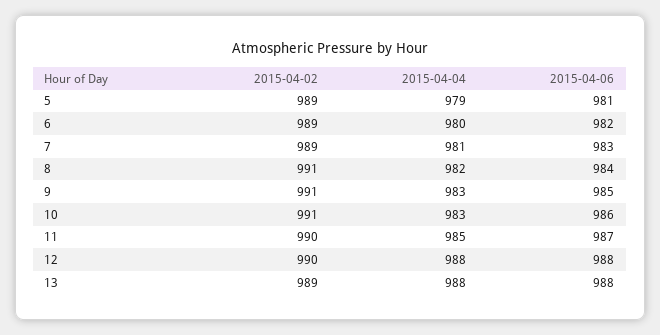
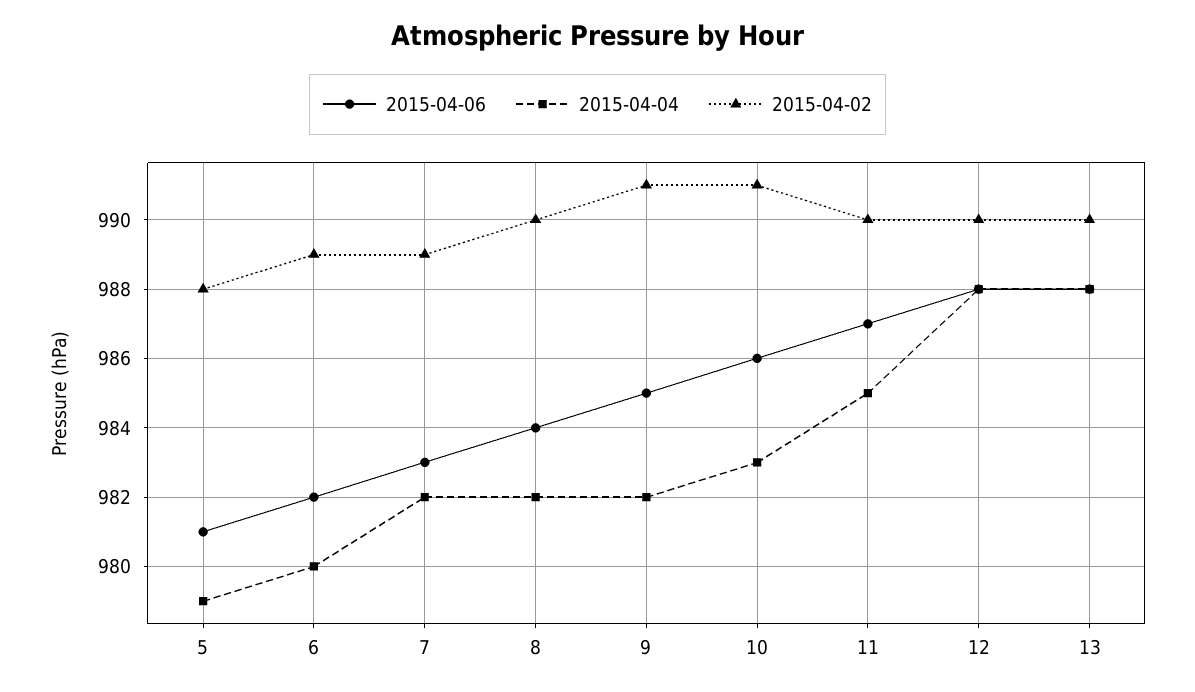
2015-04-02, 5: 989 -> 988
2015-04-04, 7: 981 -> 982
2015-04-02, 8: 991 -> 990
2015-04-04, 9: 983 -> 982
2015-04-02, 13: 989 -> 990

